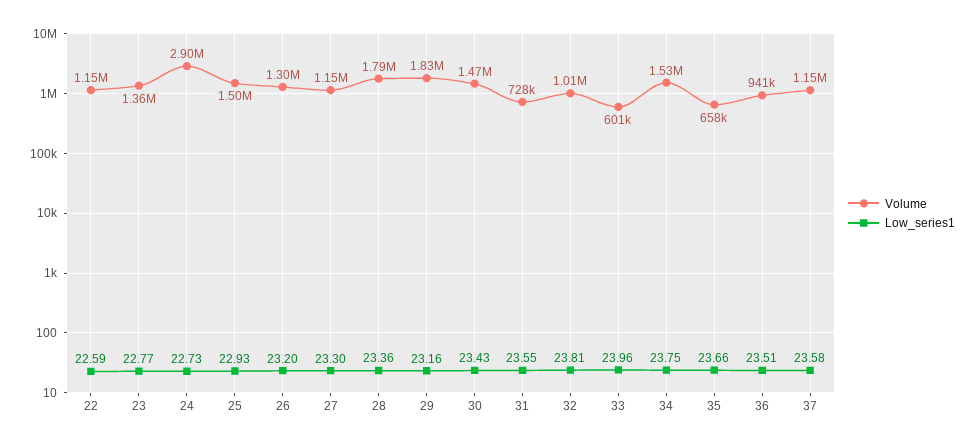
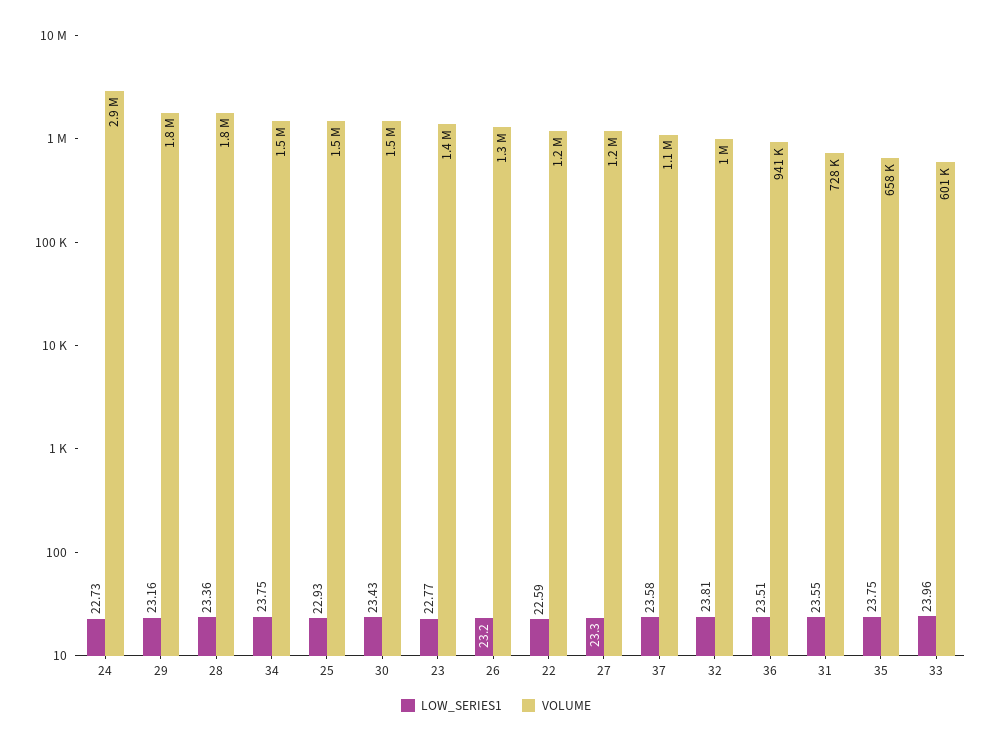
Low_series1, 35: 23.66 -> 23.75

